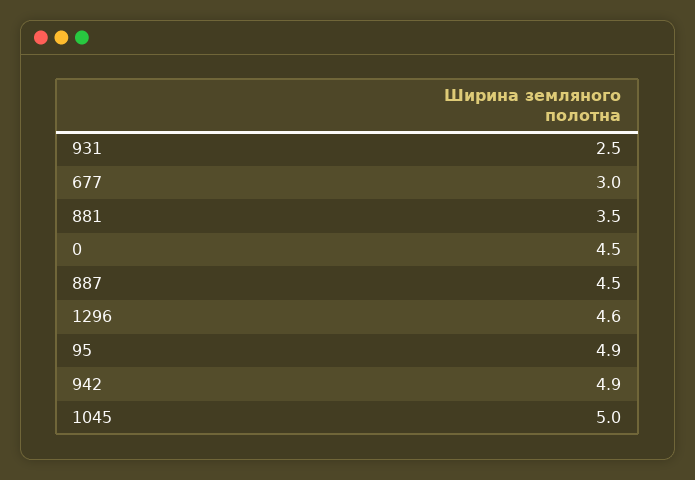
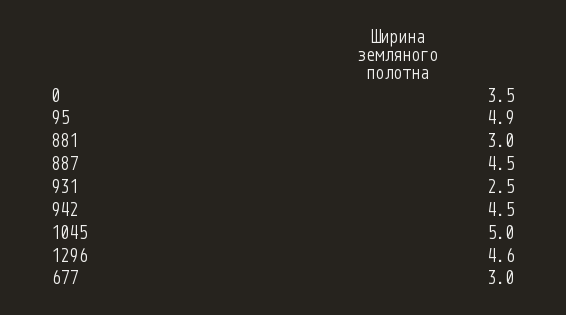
881: 3.5 -> 3
0: 4.5 -> 3.5
942: 4.9 -> 4.5

